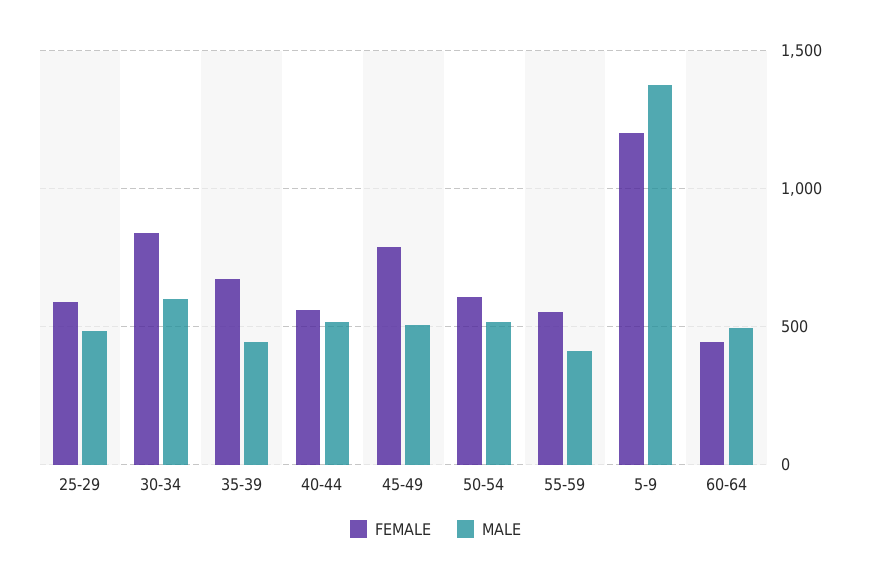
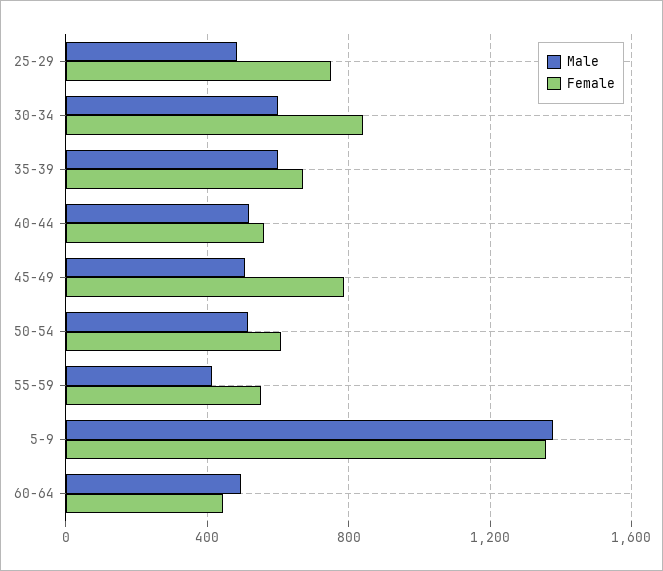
FEMALE, 25-29: 600 -> 750
MALE, 35-39: 450 -> 600
FEMALE, 5-9: 1200 -> 1350

